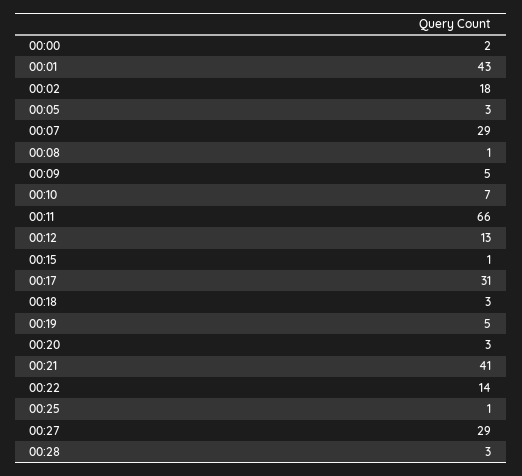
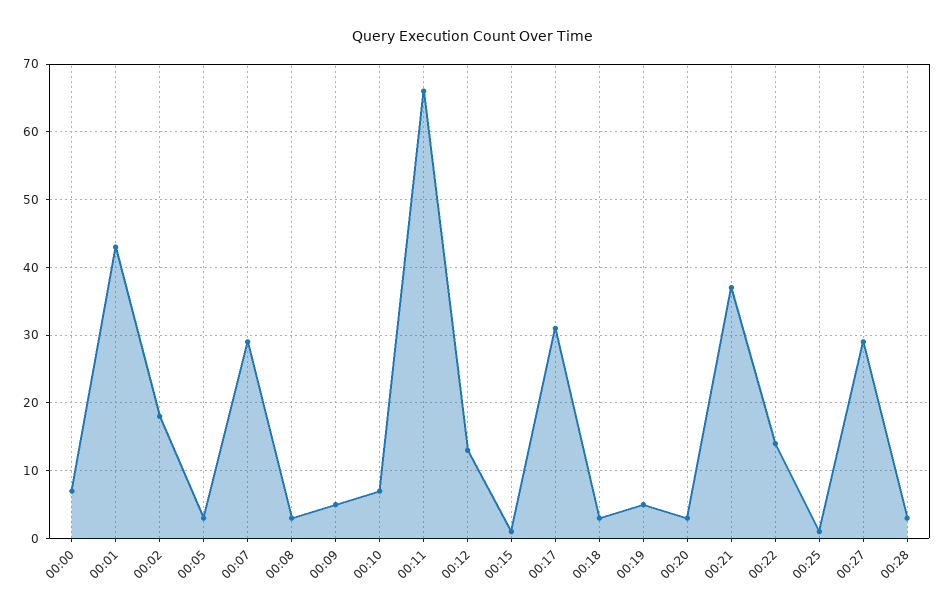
00:00: 2 -> 7
00:08: 1 -> 3
00:21: 41 -> 37

